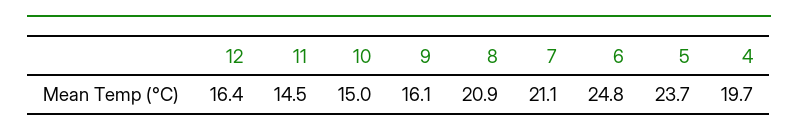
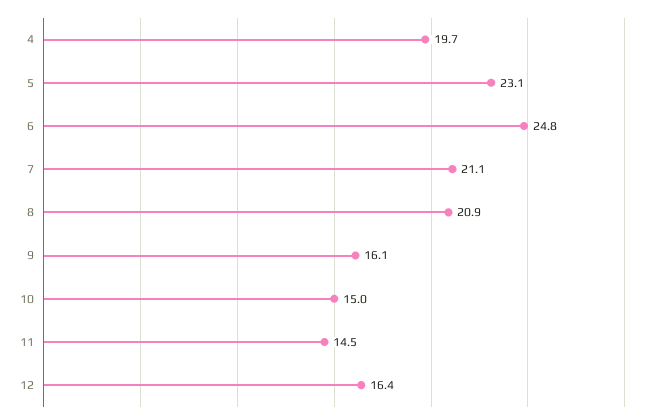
5: 23.7 -> 23.1

